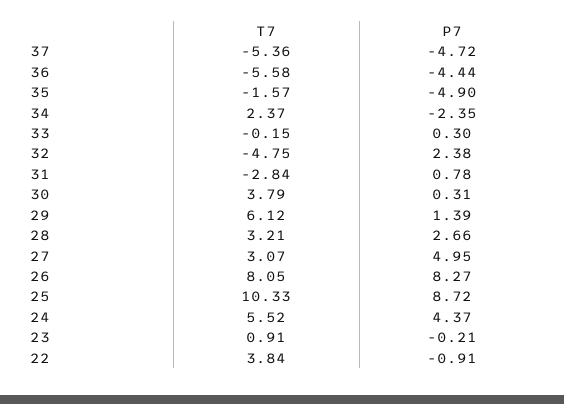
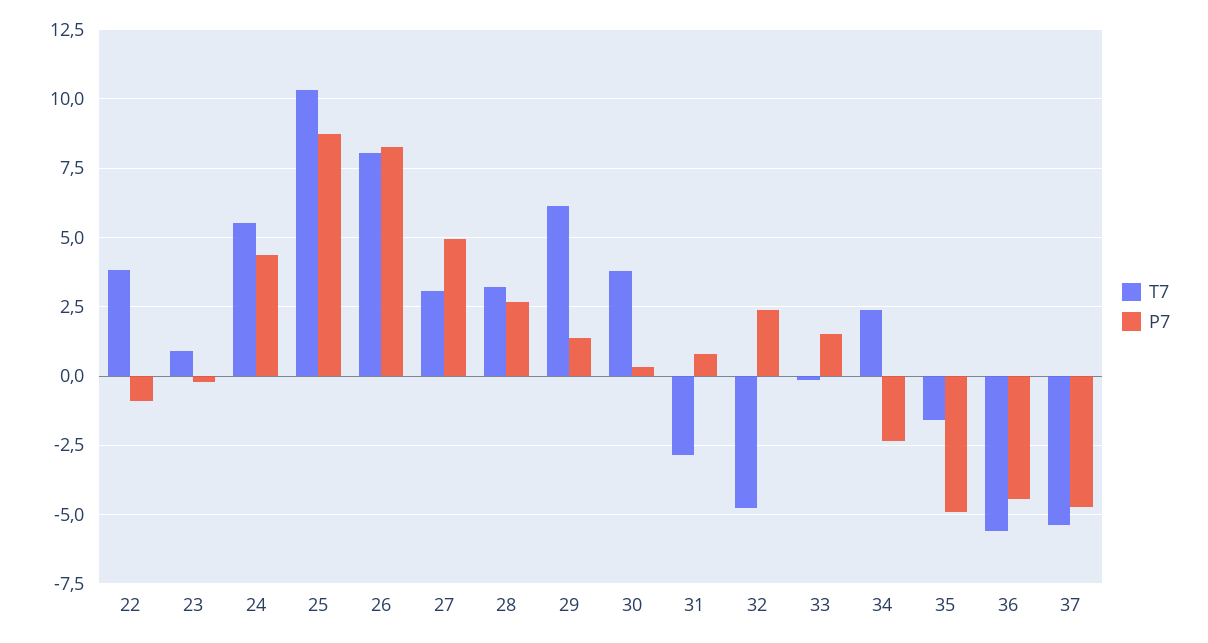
P7, 33: 0.3 -> 1.5

